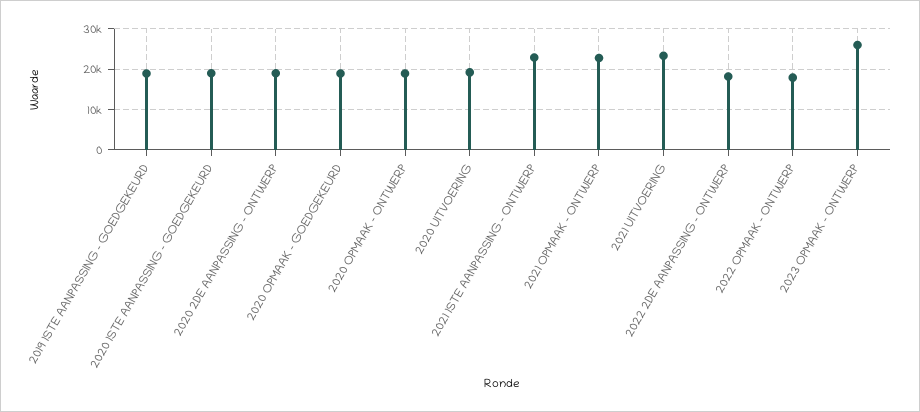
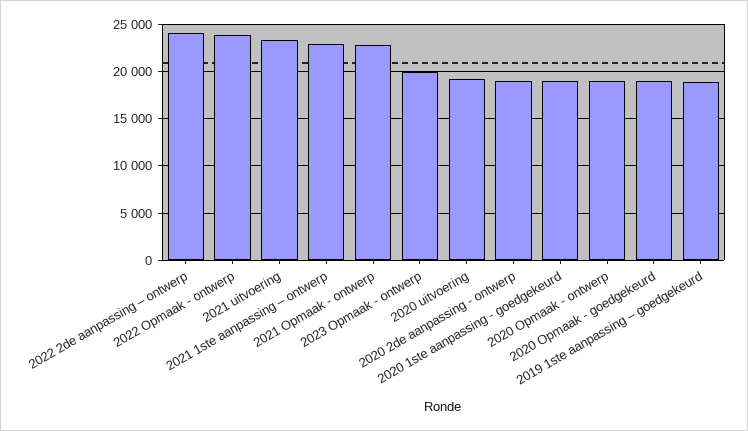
2022 2DE AANPASSING – ONTWERP: 18000 -> 24000
2022 OPMAAK - ONTWERP: 18000 -> 24000
2023 OPMAAK - ONTWERP: 26000 -> 20000

